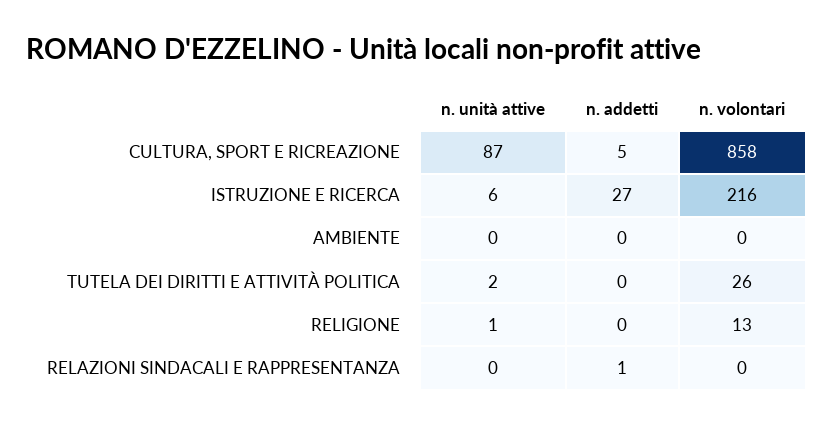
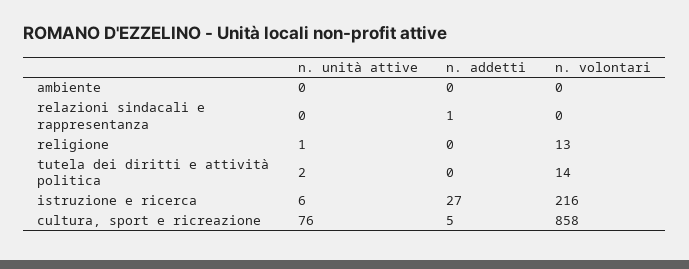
n. unità attive, CULTURA, SPORT E RICREAZIONE: 87 -> 76
n. volontari, TUTELA DEI DIRITTI E ATTIVITÀ POLITICA: 26 -> 14

